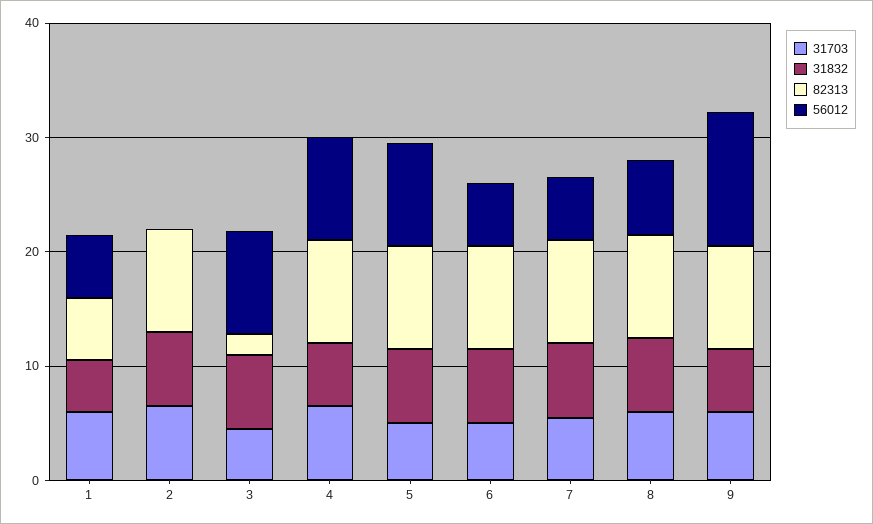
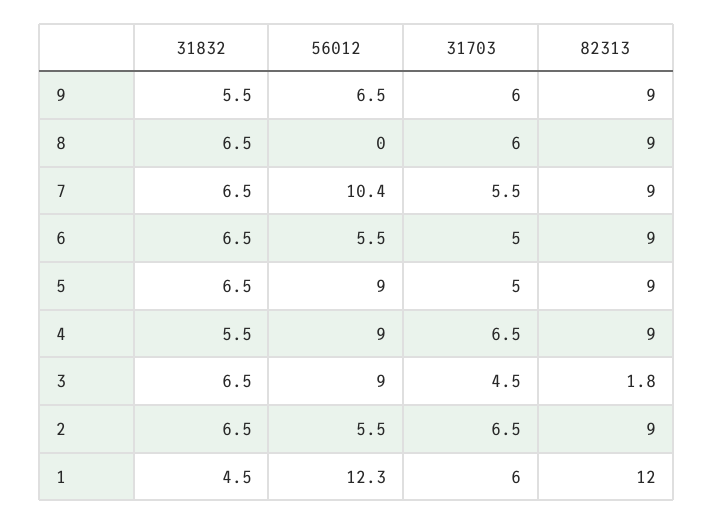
82313, 1: 6 -> 12
56012, 1: 6 -> 12.3
56012, 2: 0 -> 5.5
56012, 7: 6 -> 10.4
56012, 8: 6 -> 0
56012, 9: 12 -> 6.5

